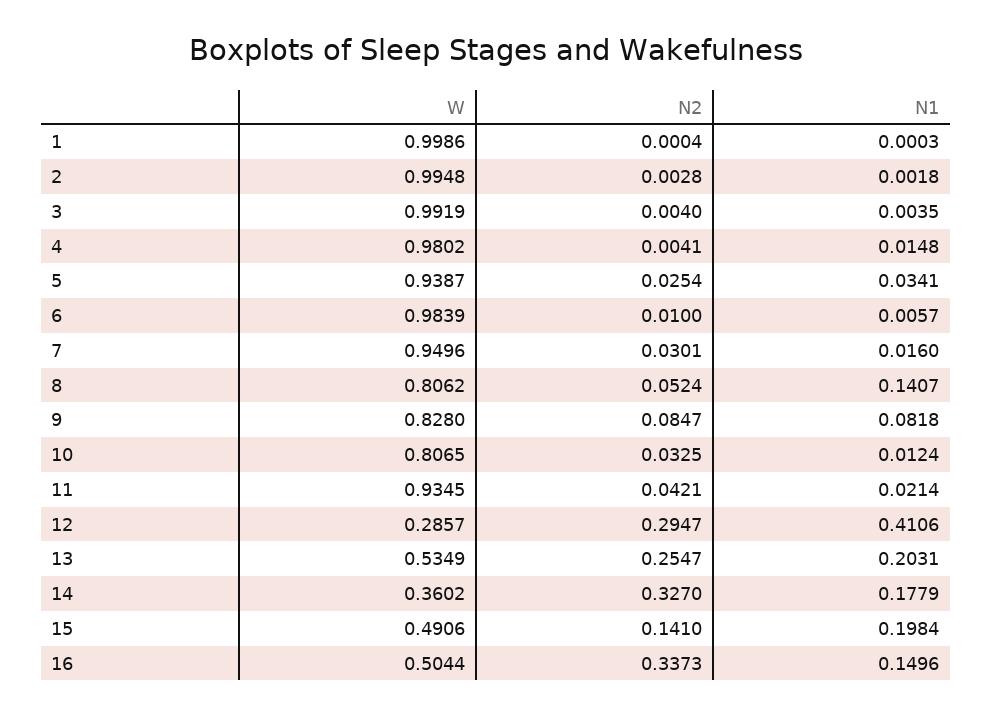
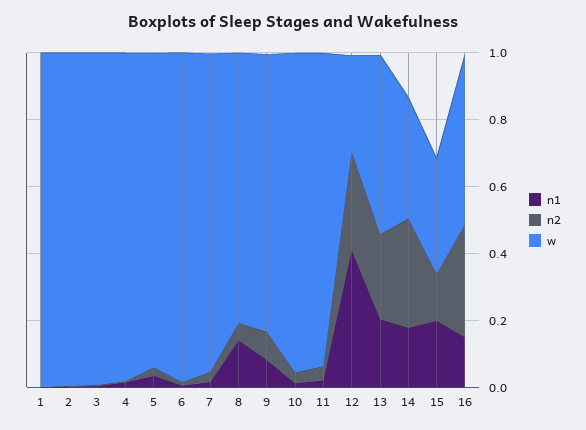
W, 10: 0.8065 -> 0.95
W, 15: 0.4906 -> 0.35

